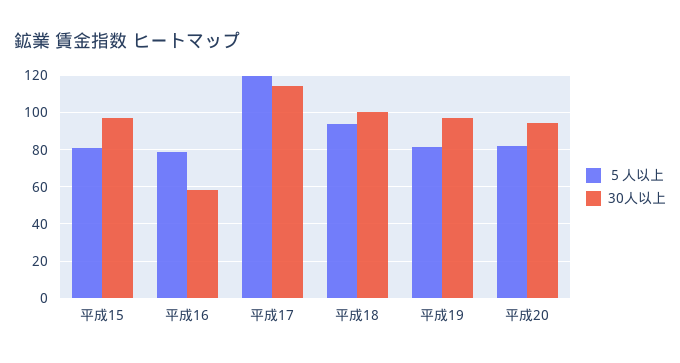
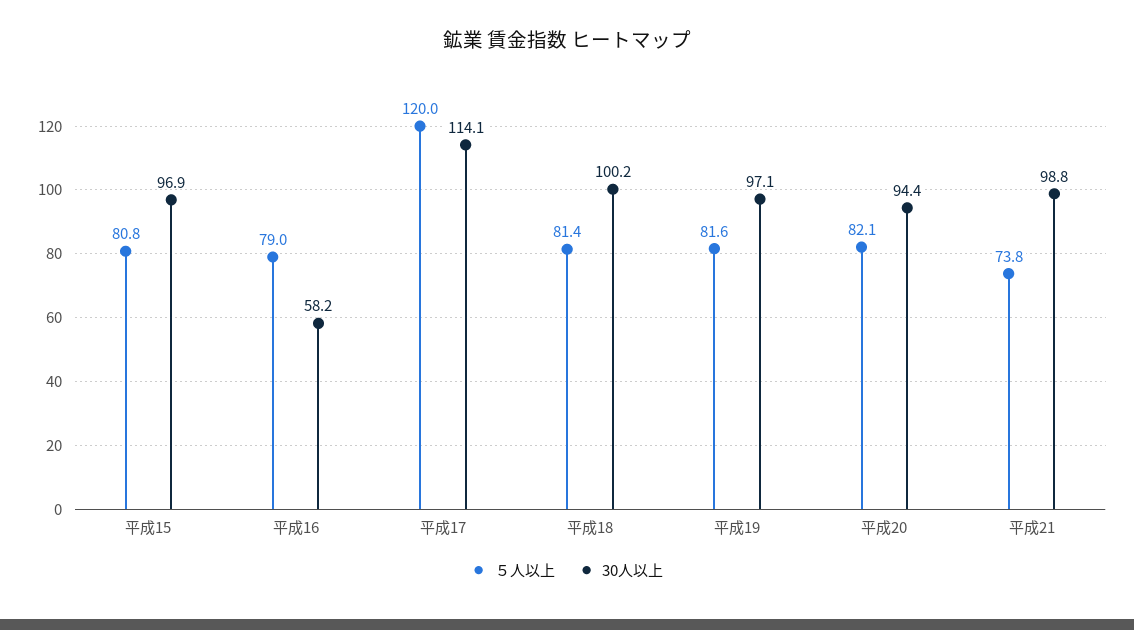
５人以上, 平成18: 95 -> 81.4
５人以上, 平成21: none -> 73.8
30人以上, 平成21: none -> 98.8

